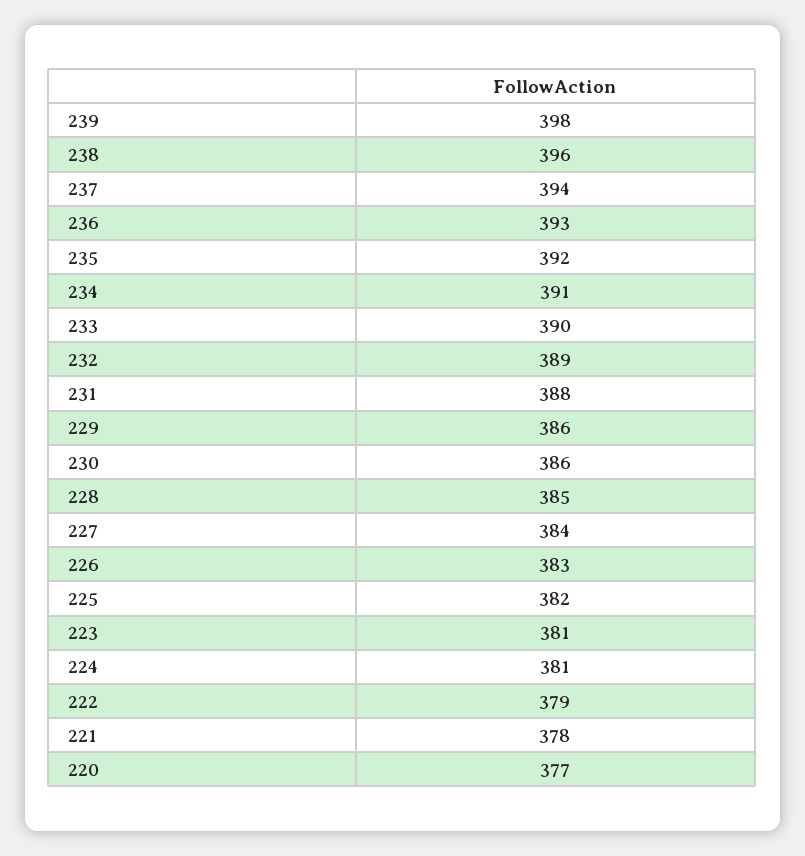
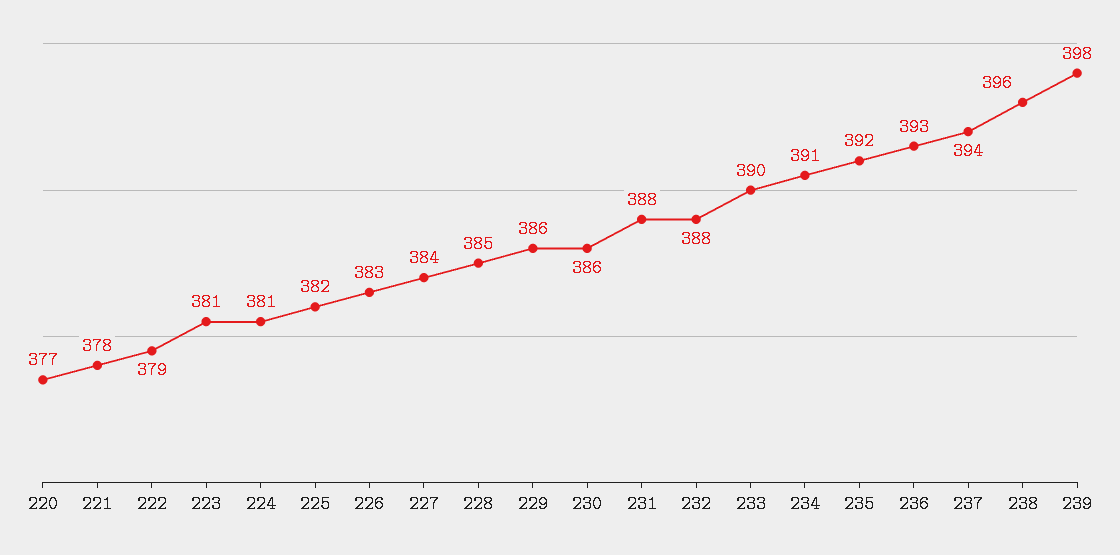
232: 389 -> 388

